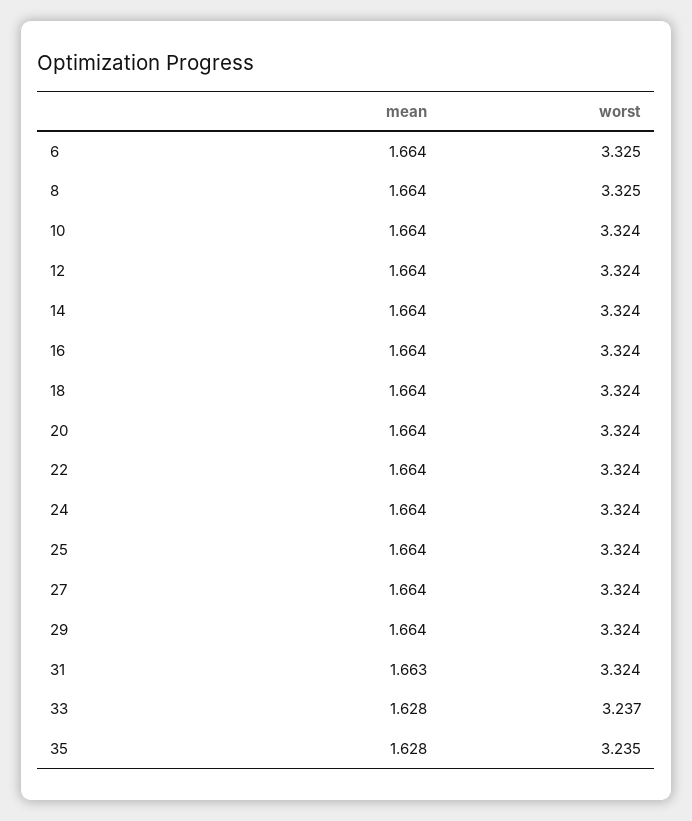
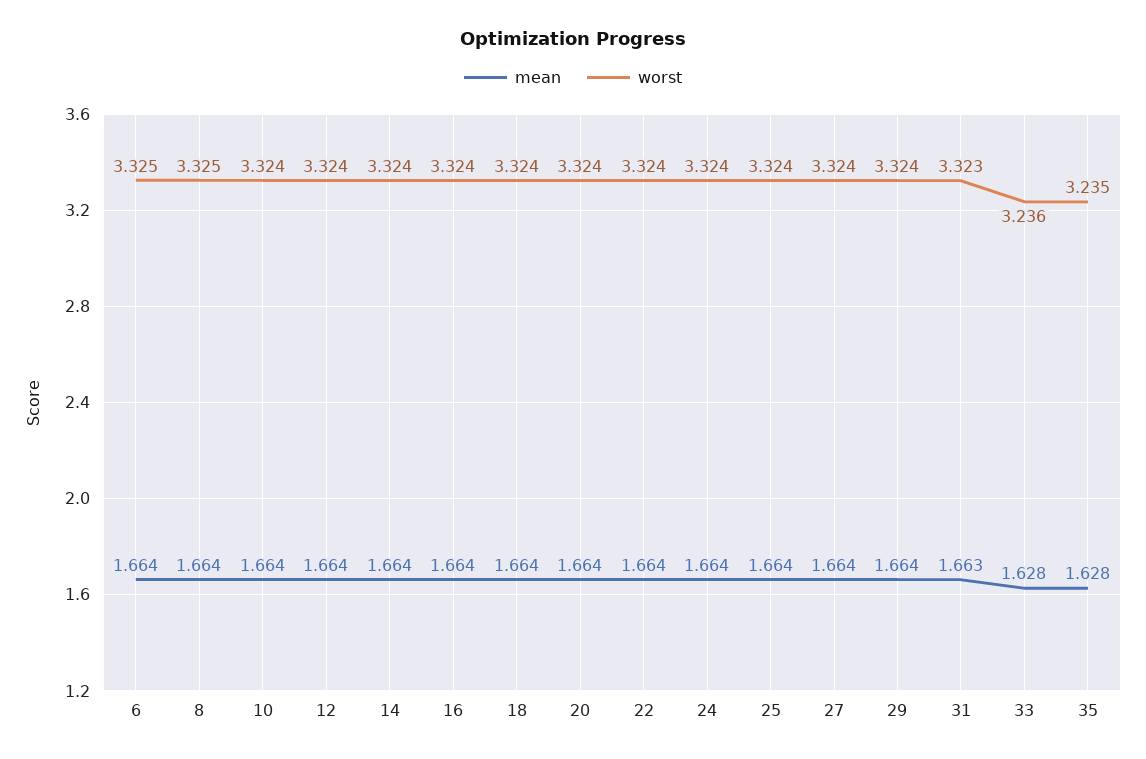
worst, 31: 3.324 -> 3.323
worst, 33: 3.237 -> 3.236

